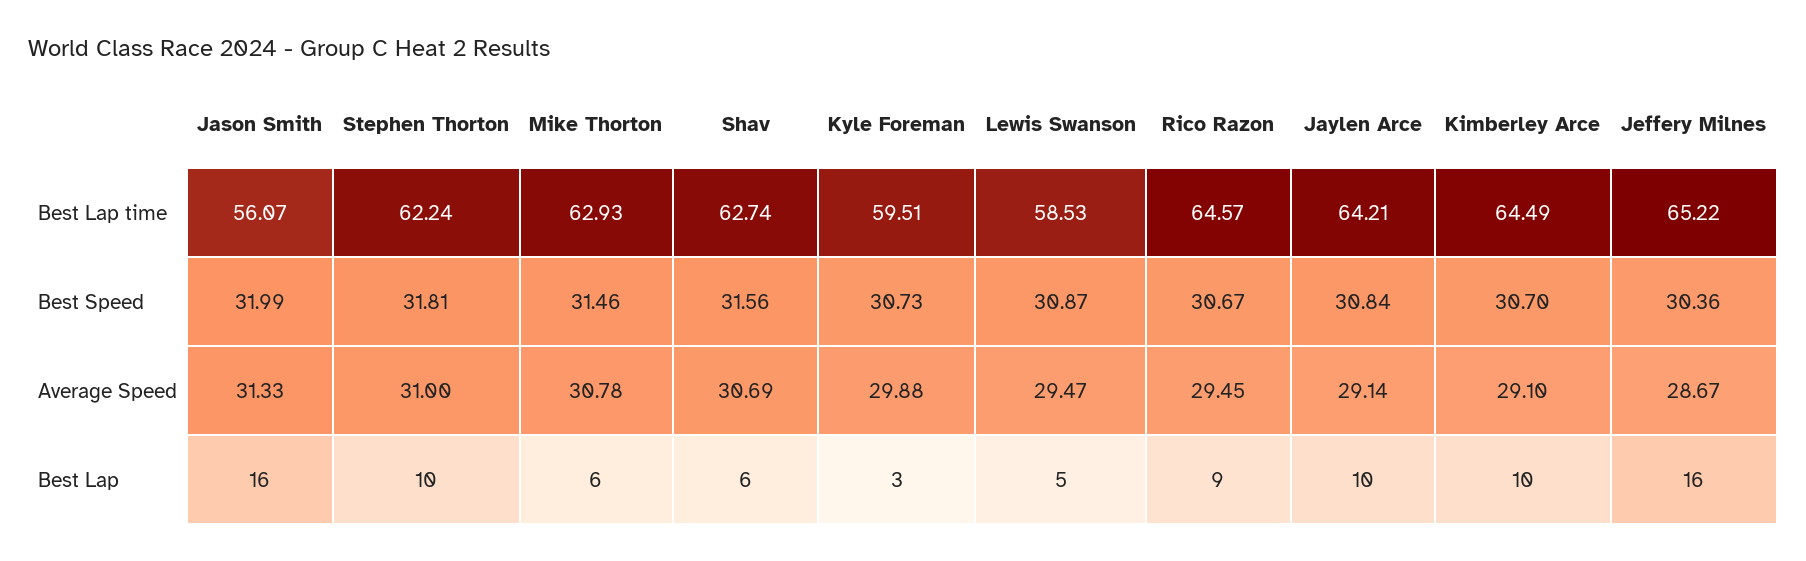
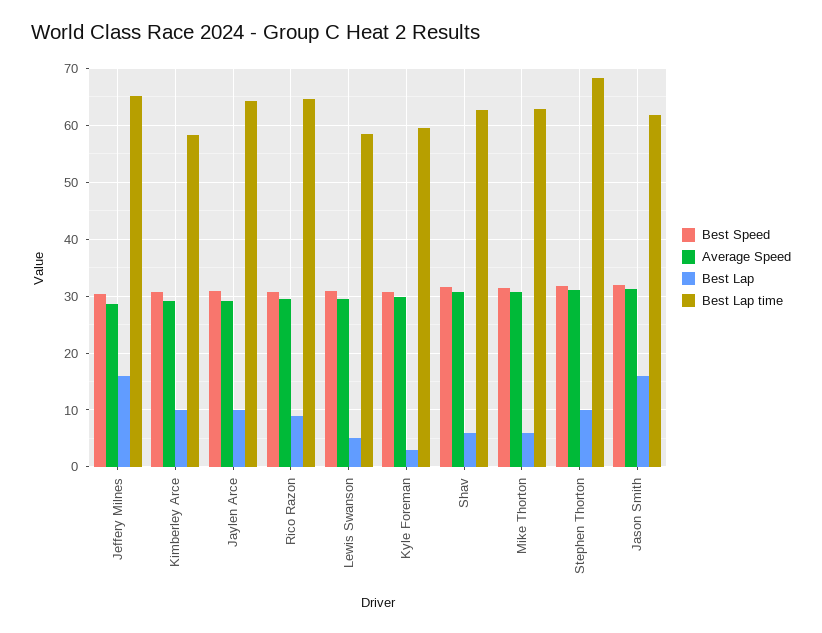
Best Lap time, Jason Smith: 56.07 -> 62
Best Lap time, Stephen Thorton: 62.24 -> 68
Best Lap time, Kimberley Arce: 64.49 -> 58

